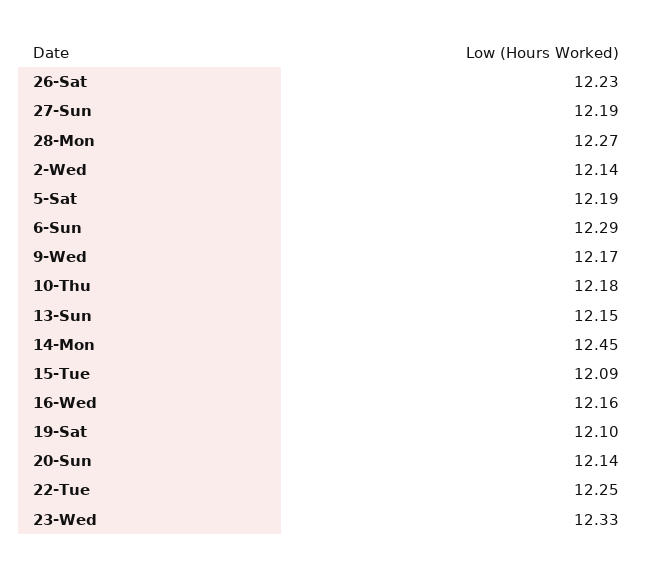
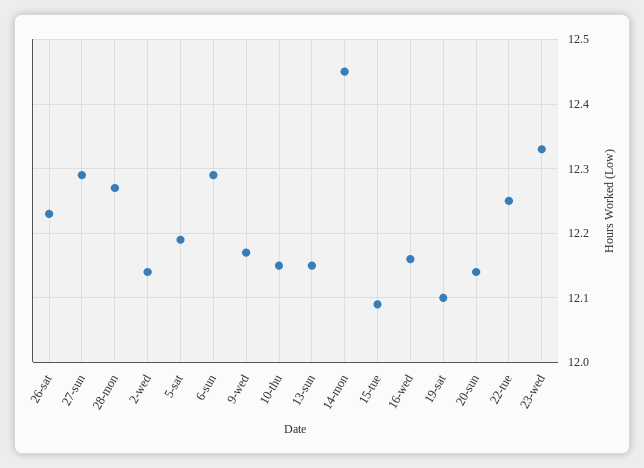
27-Sun: 12.19 -> 12.29
10-Thu: 12.18 -> 12.15

